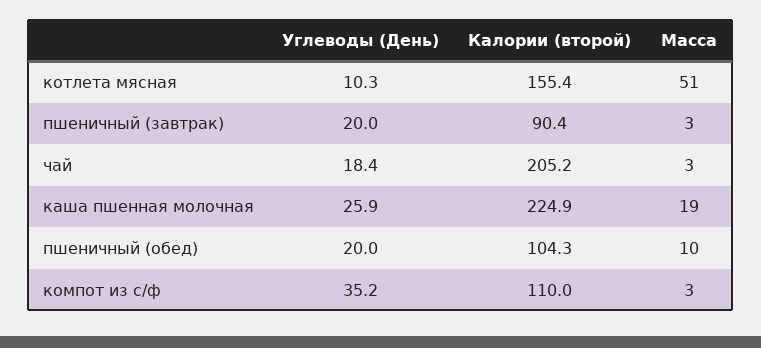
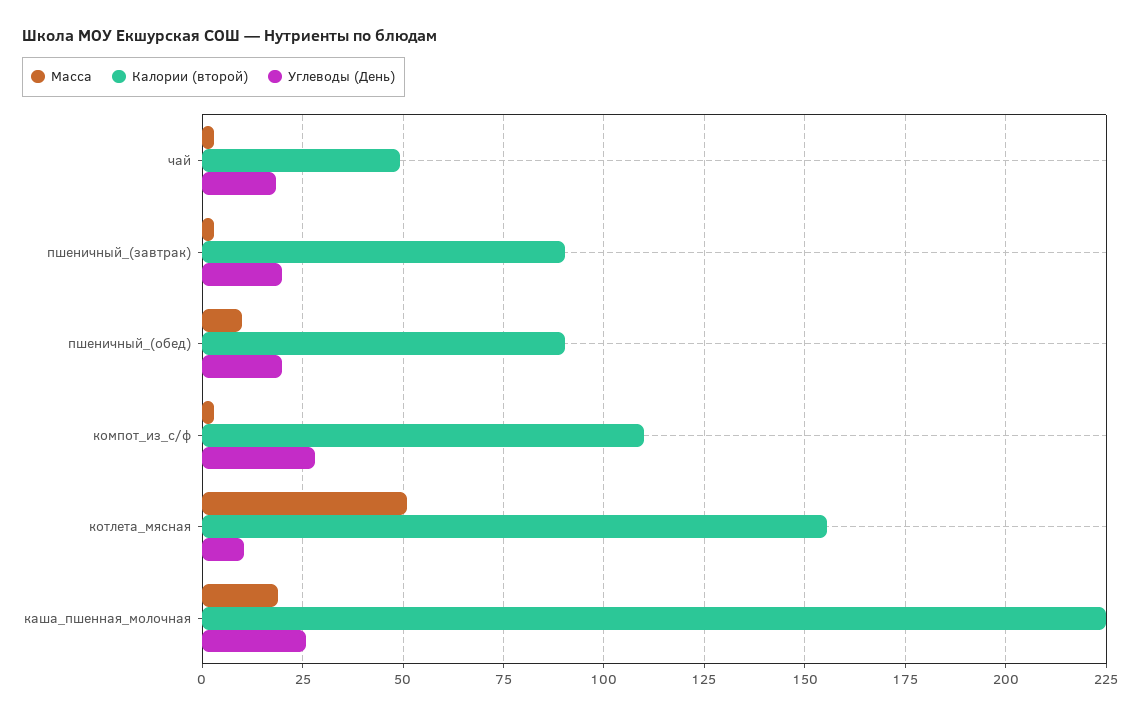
Калории (второй), чай: 205.2 -> 50
Калории (второй), пшеничный (обед): 104.3 -> 90
Углеводы (День), компот из с/ф: 35.2 -> 27.5

